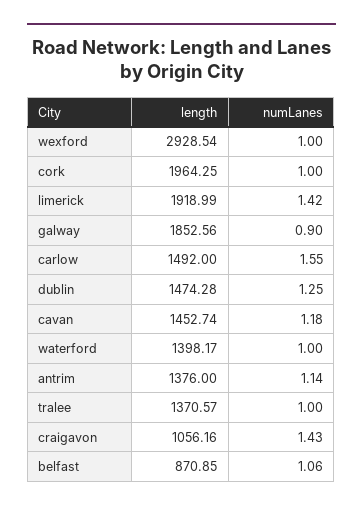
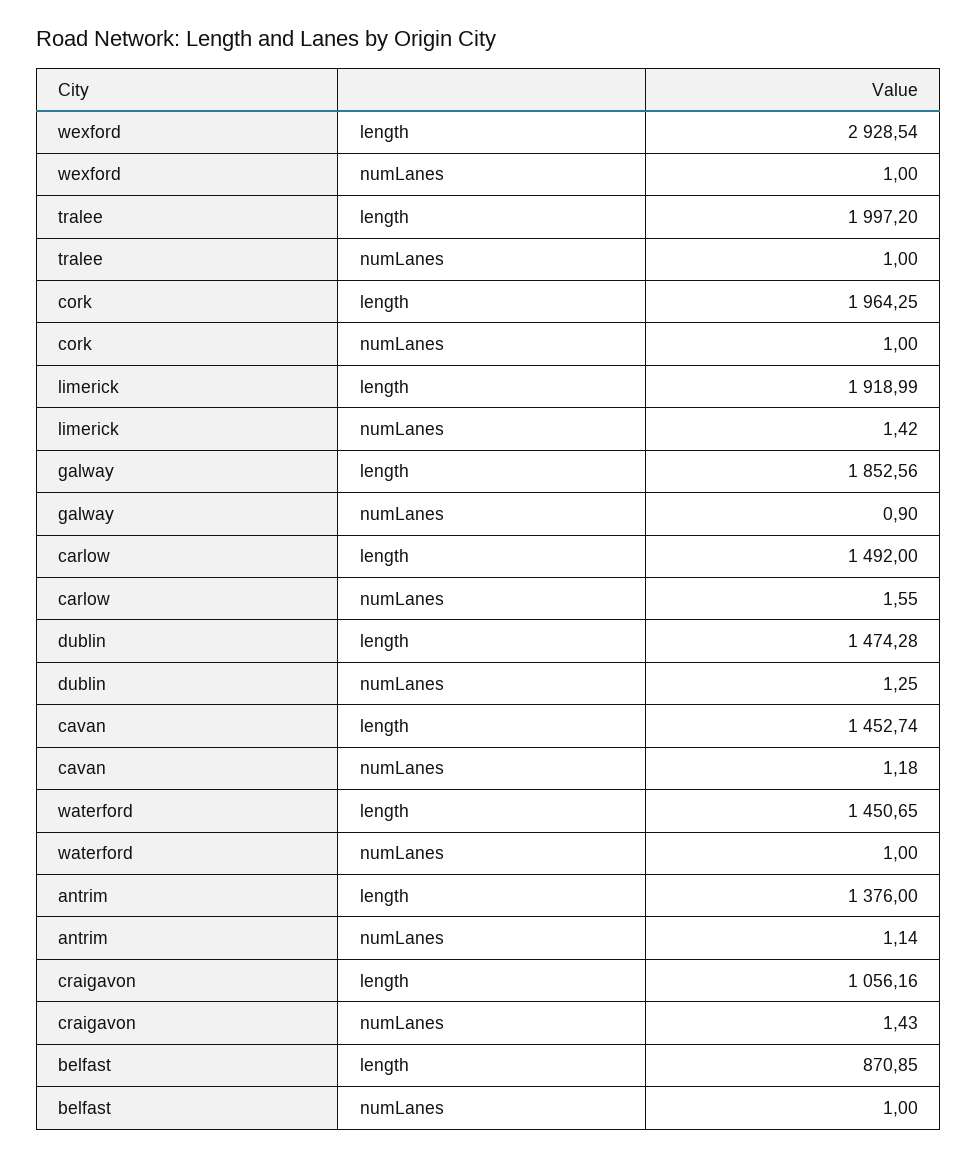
length, waterford: 1398.17 -> 1450.65
length, tralee: 1370.57 -> 1997.2
numLanes, belfast: 1.06 -> 1

